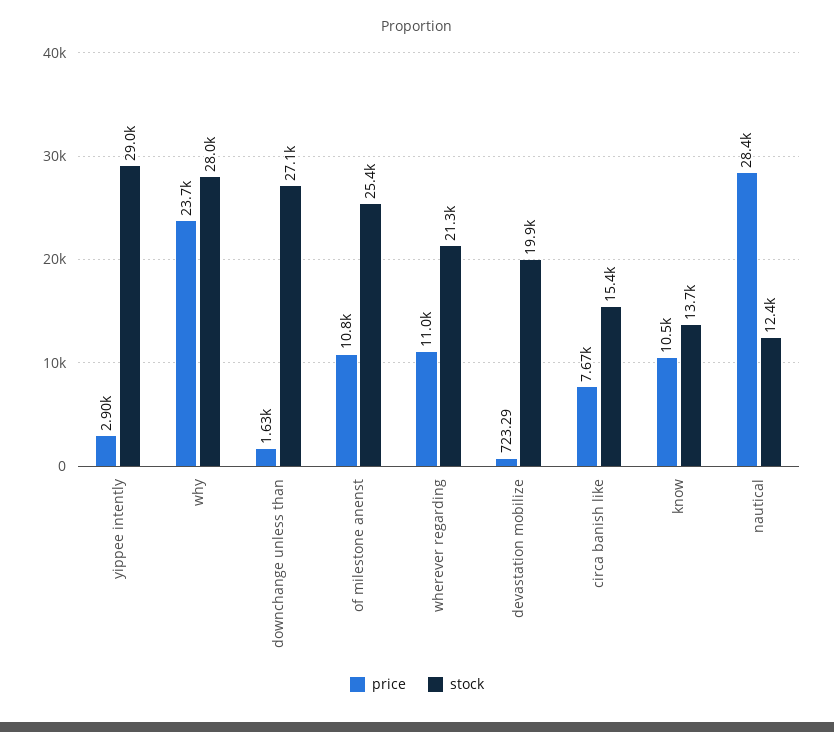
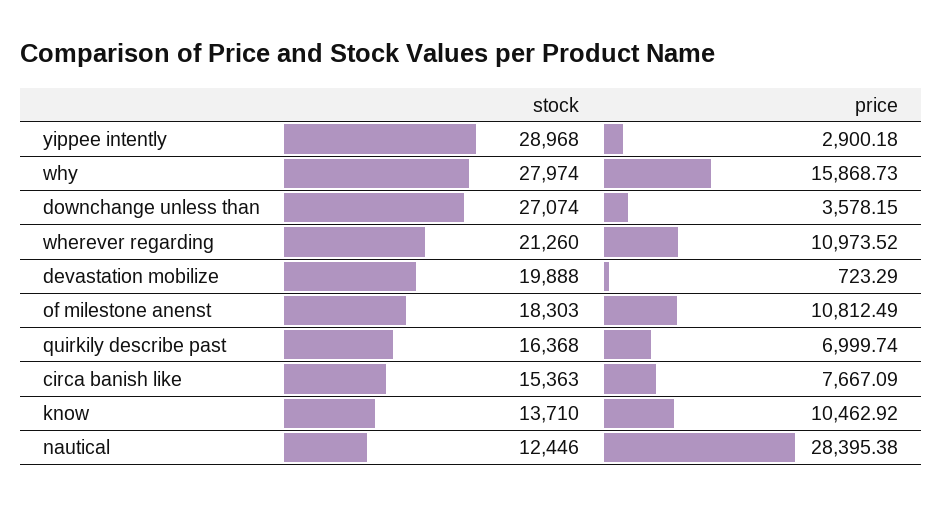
price, why: 23700 -> 15868.73
price, downchange unless than: 1630 -> 3578.15
stock, of milestone anenst: 25400 -> 18303
stock, quirkily describe past: none -> 16368
price, quirkily describe past: none -> 6999.74

